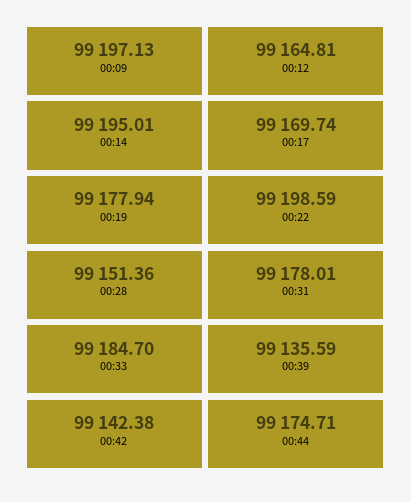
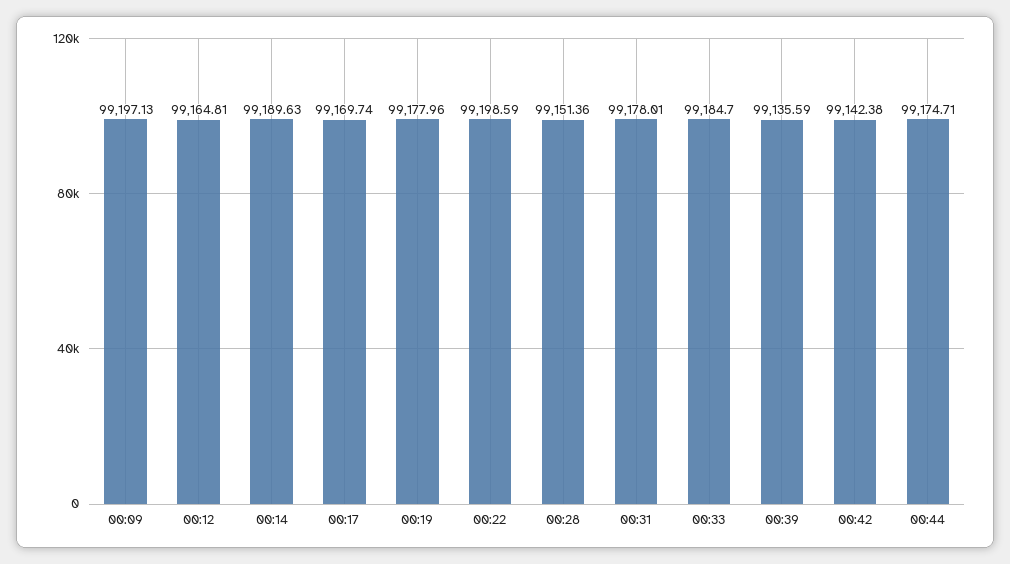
00:14: 99195.01 -> 99189.63
00:19: 99177.94 -> 99177.96

